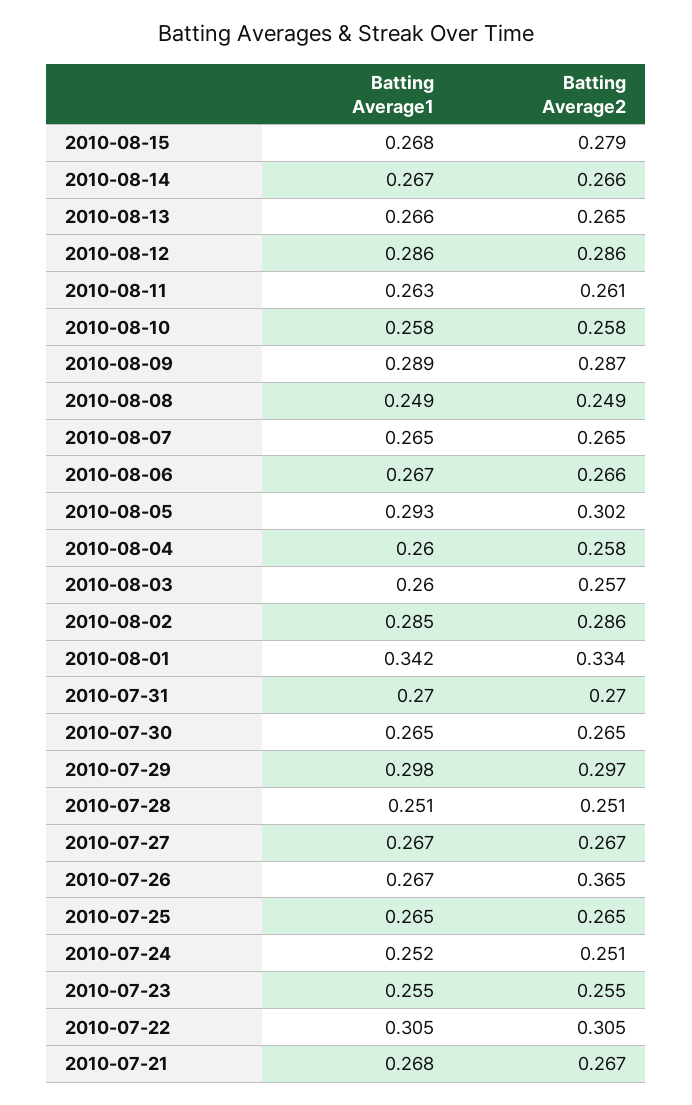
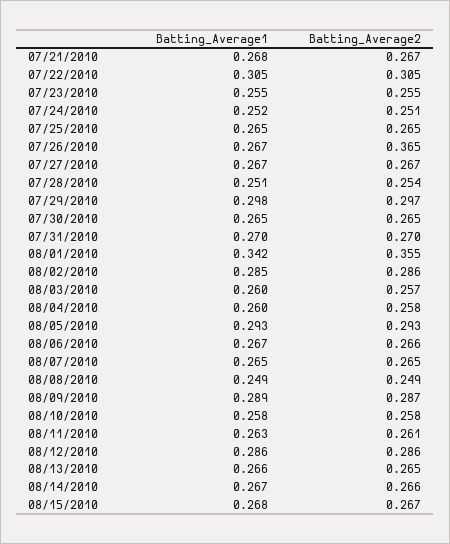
Batting Average2, 2010-08-15: 0.279 -> 0.267
Batting Average2, 2010-08-05: 0.302 -> 0.293
Batting Average2, 2010-08-01: 0.334 -> 0.355
Batting Average2, 2010-07-28: 0.251 -> 0.254

